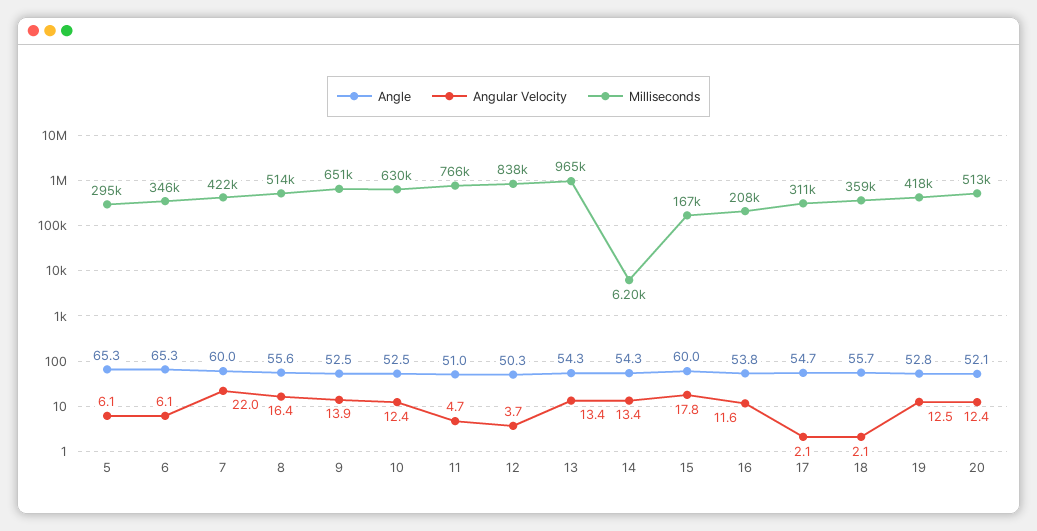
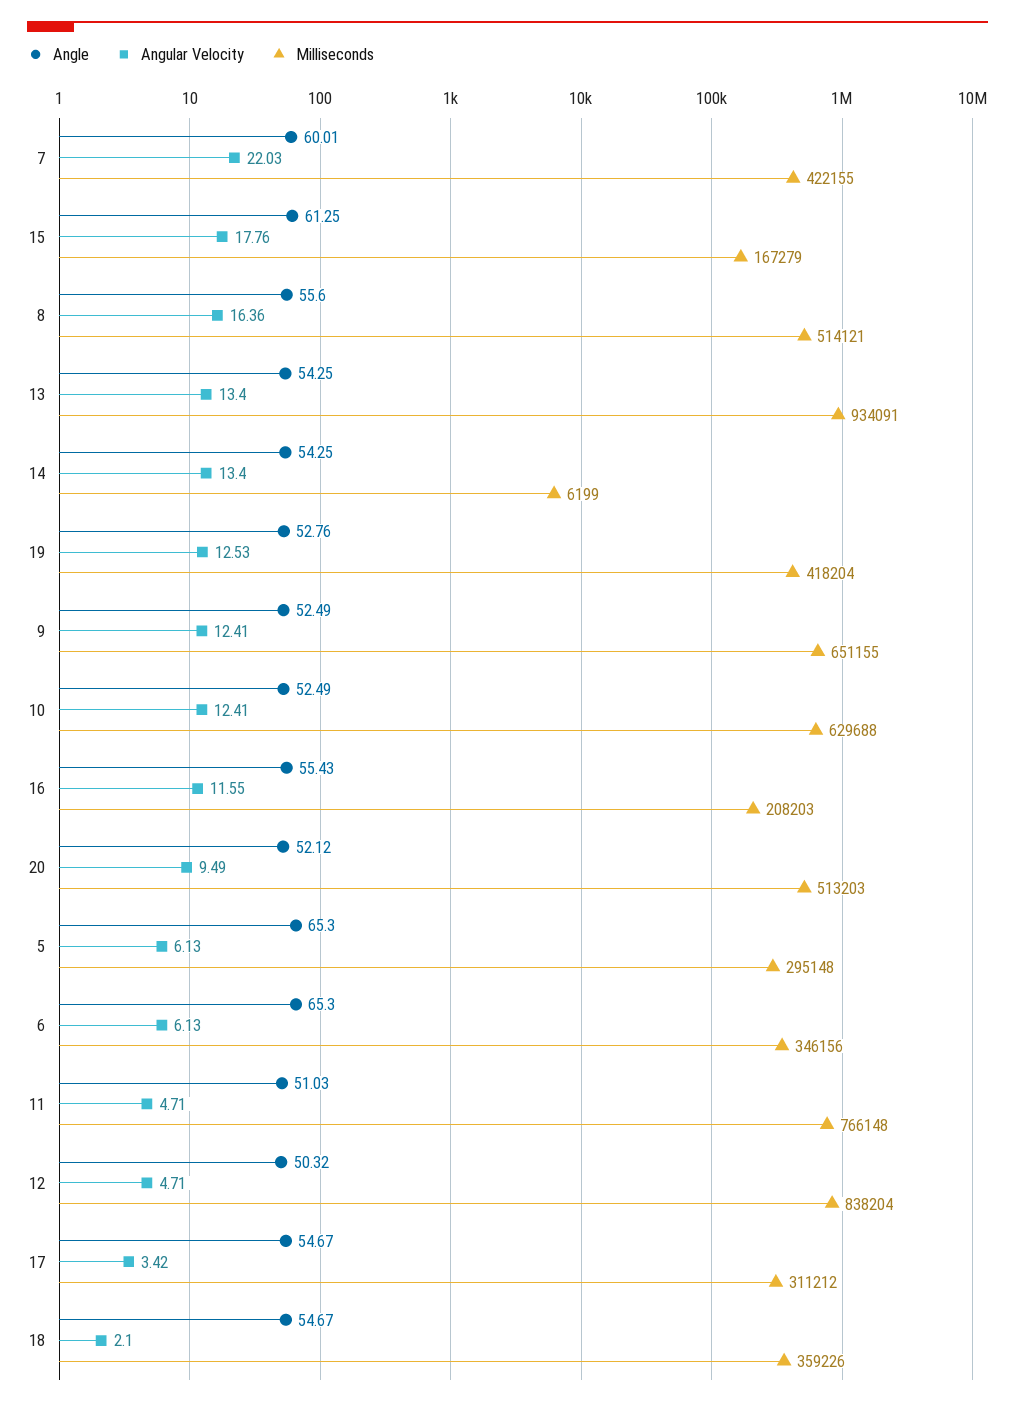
Angular Velocity, 9: 13.9 -> 12.41
Angular Velocity, 12: 3.7 -> 4.71
Milliseconds, 13: 965000 -> 934091
Angle, 15: 60 -> 61.25
Angle, 16: 53.8 -> 55.43
Angular Velocity, 17: 2.1 -> 3.42
Angle, 18: 55.7 -> 54.67
Angular Velocity, 20: 12.4 -> 9.49

